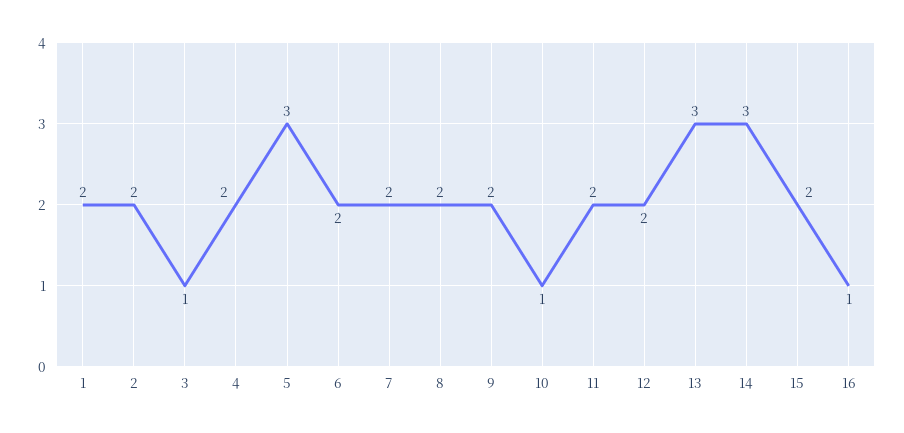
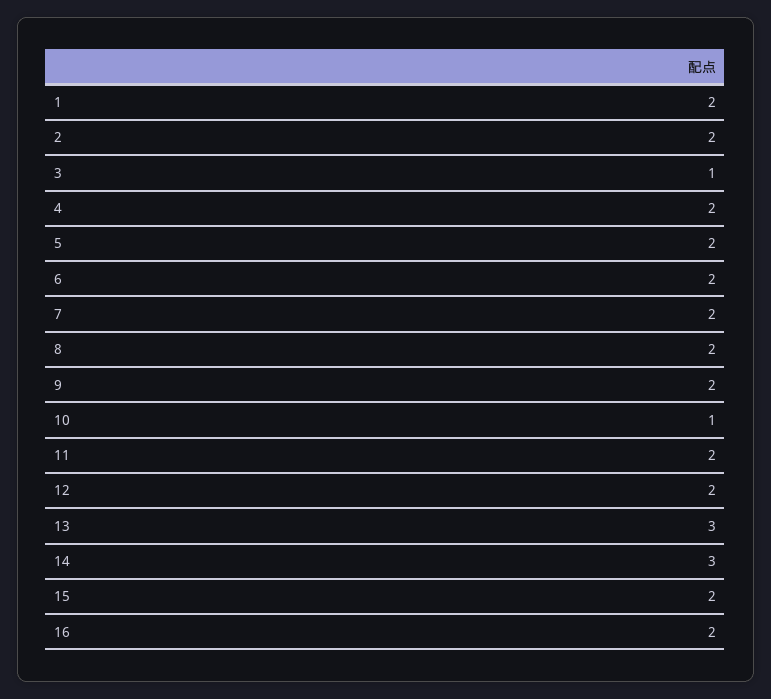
5: 3 -> 2
16: 1 -> 2

